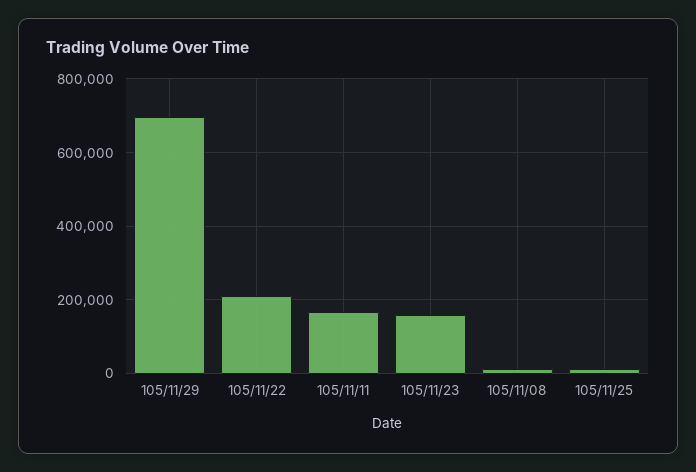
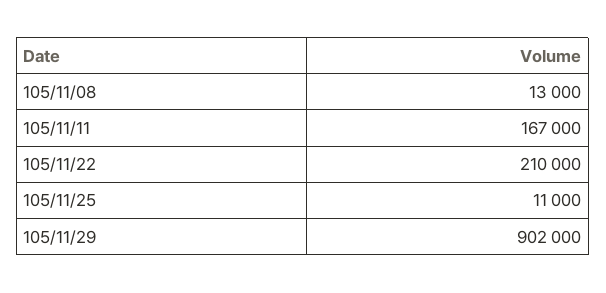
105/11/29: 700000 -> 902000
105/11/23: 160000 -> none

